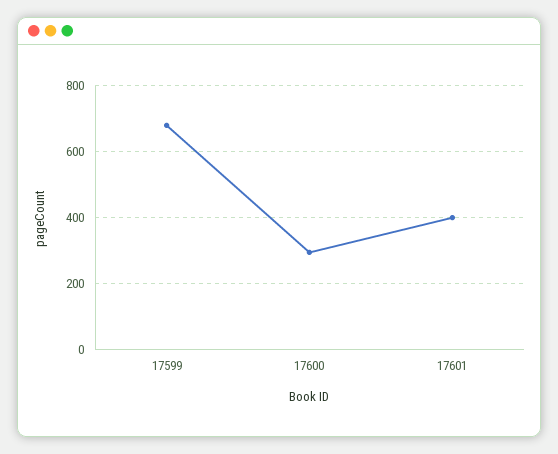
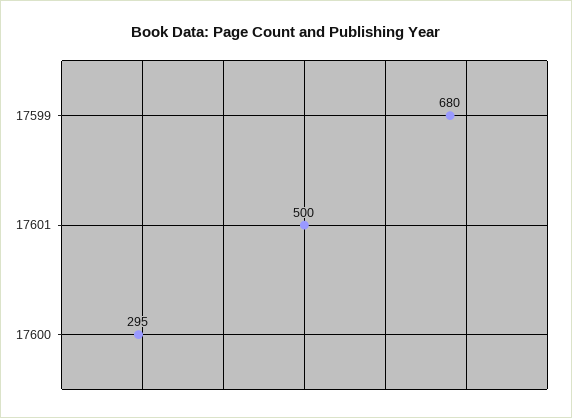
17601: 400 -> 500

